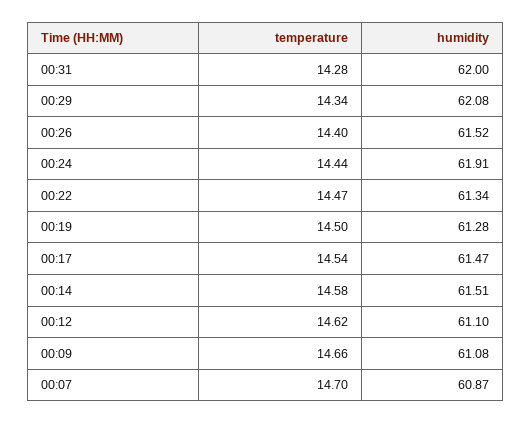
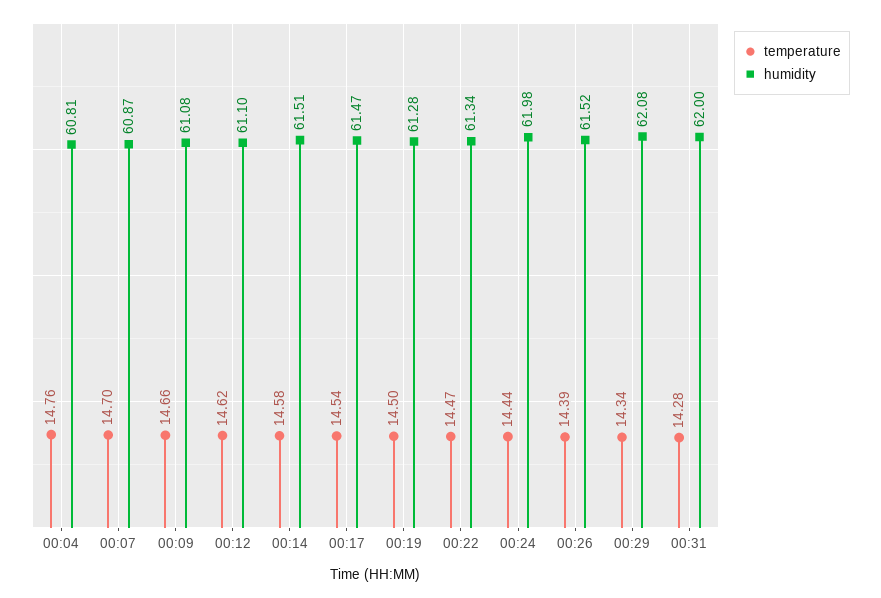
temperature, 00:26: 14.4 -> 14.39
humidity, 00:24: 61.91 -> 61.98
temperature, 00:04: none -> 14.76
humidity, 00:04: none -> 60.81

